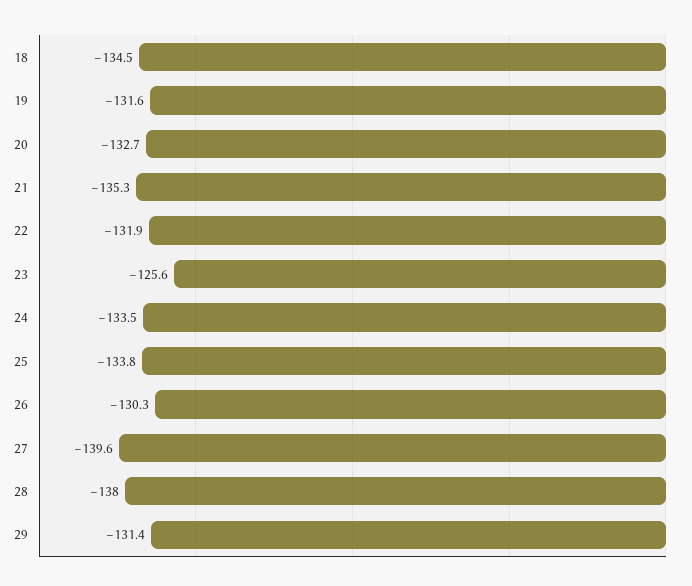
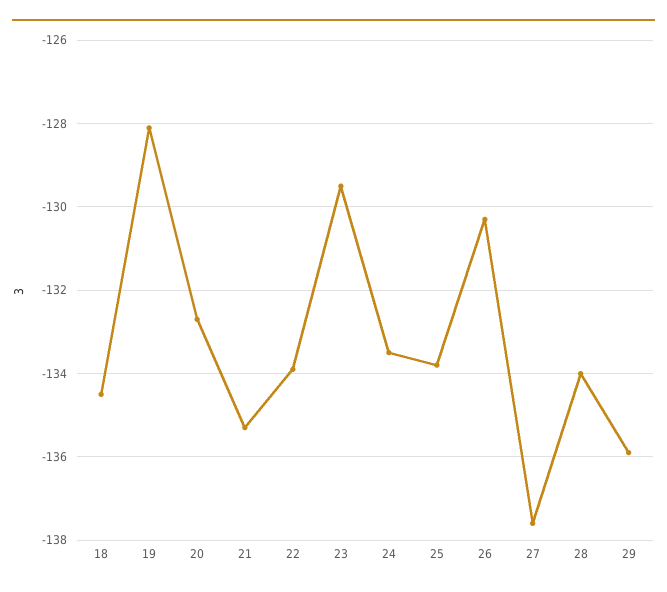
19: -131.6 -> -128
22: -131.9 -> -134
23: -125.6 -> -129.5
27: -139.6 -> -137.5
28: -138 -> -134
29: -131.4 -> -136

